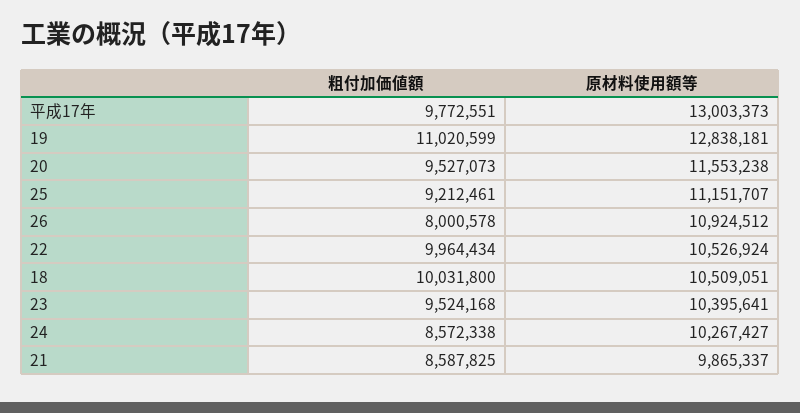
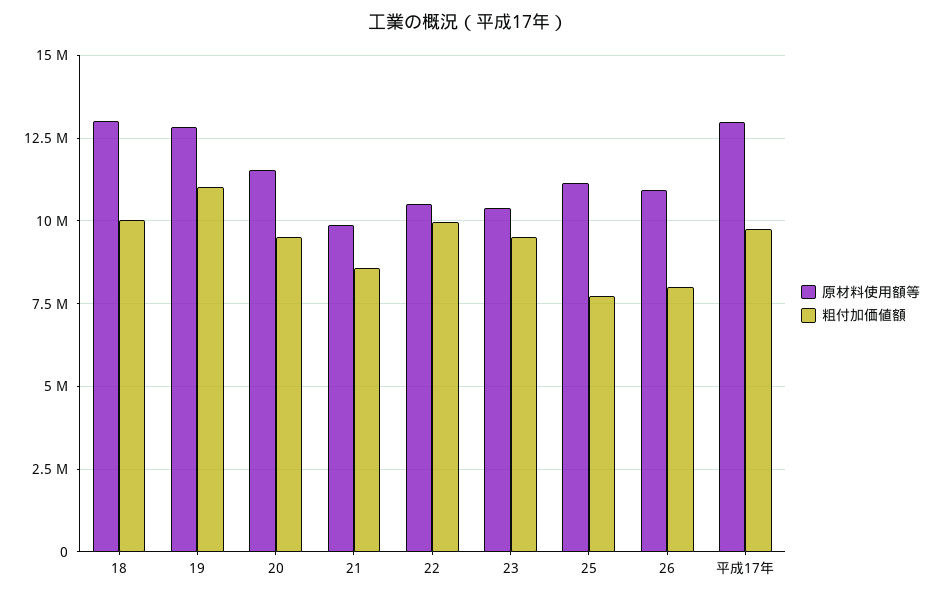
粗付加価値額, 25: 9212461 -> 7750000
原材料使用額等, 18: 10509051 -> 13000000
粗付加価値額, 24: 8572338 -> none
原材料使用額等, 24: 10267427 -> none

